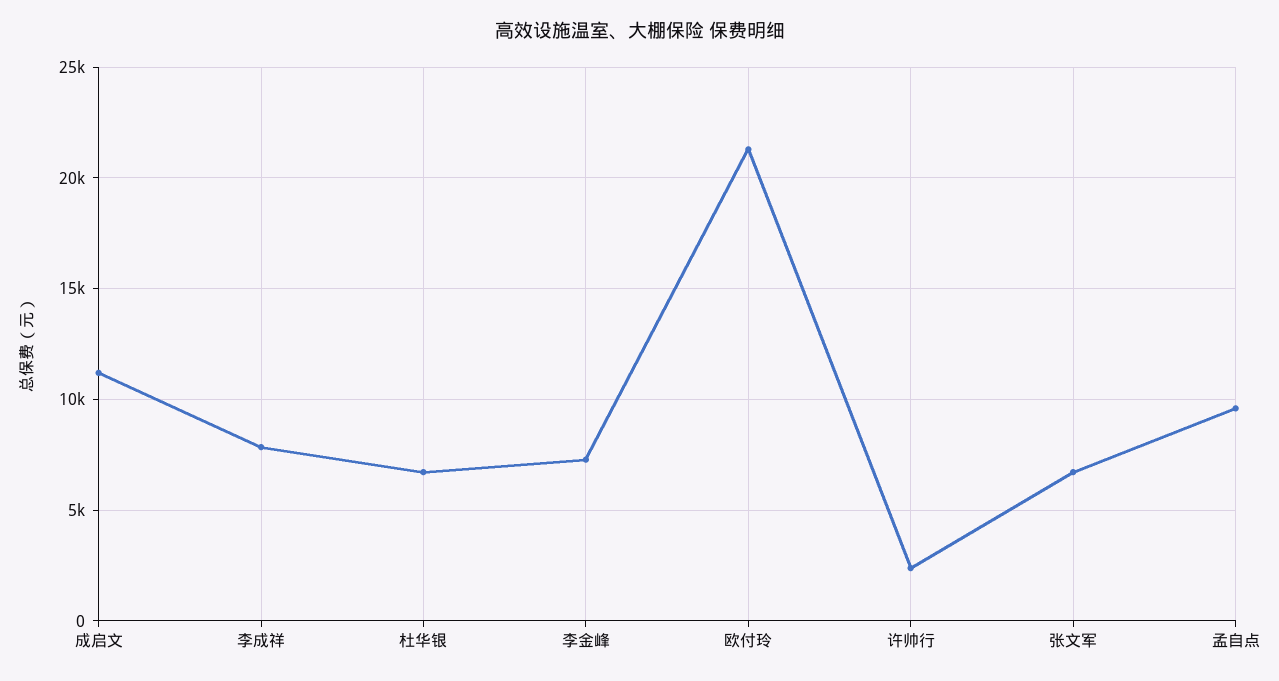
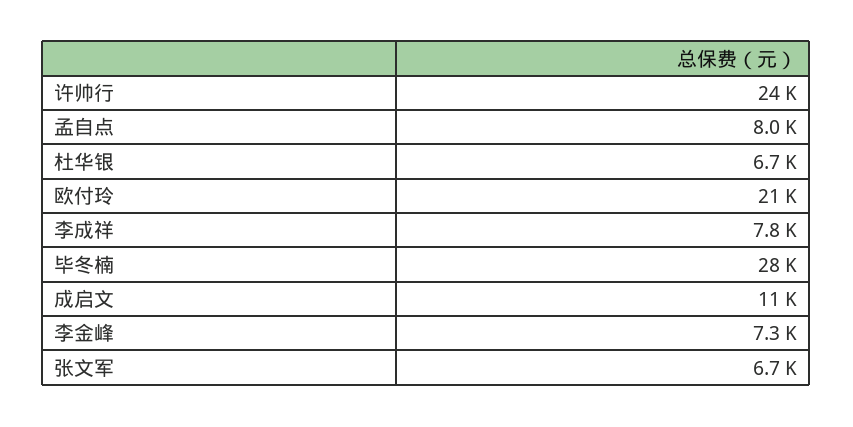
许帅行: 2500 -> 24000
孟自点: 9500 -> 8000
毕冬楠: none -> 28000

